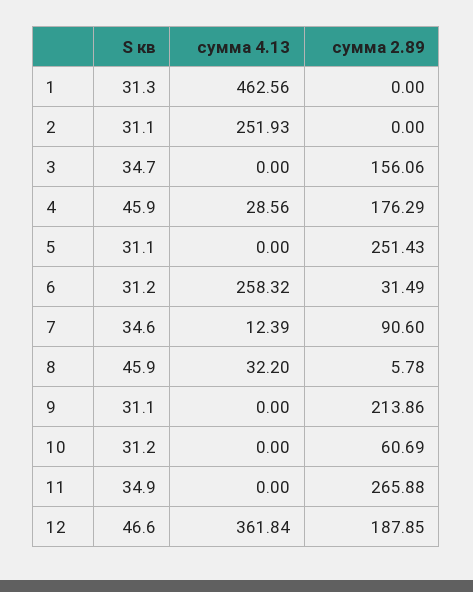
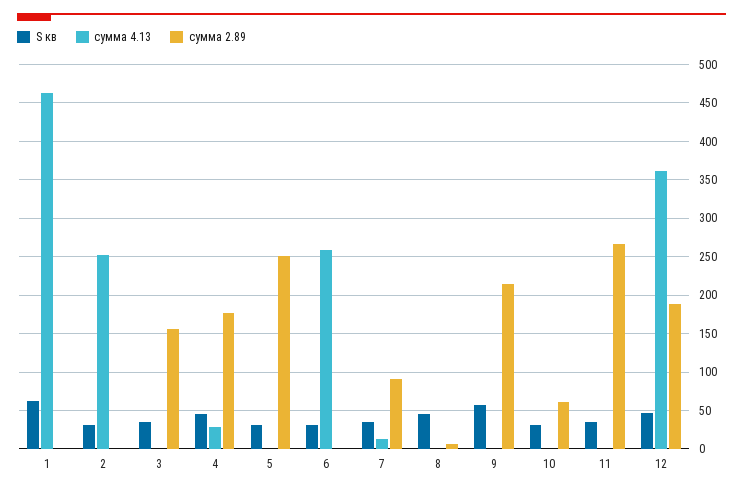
S кв, 1: 31.3 -> 60
сумма 2.89, 6: 31.49 -> 0
сумма 4.13, 8: 32.2 -> 0
S кв, 9: 31.1 -> 60

